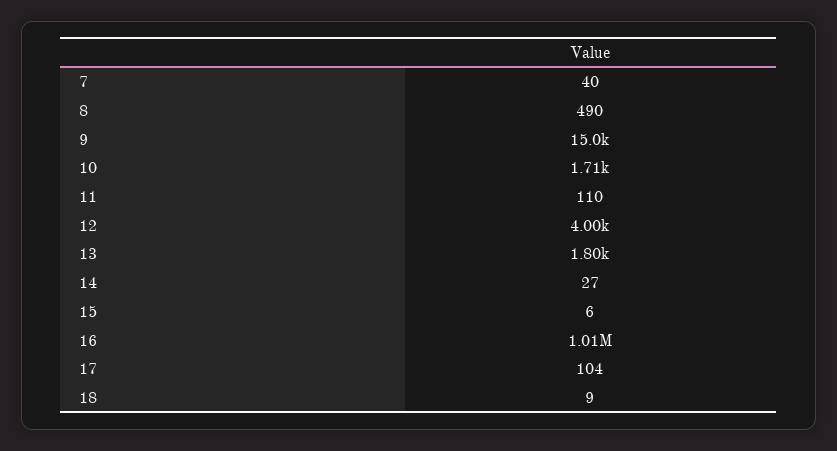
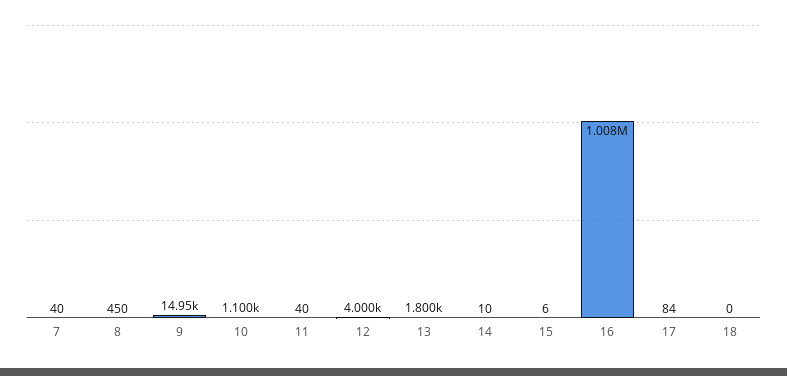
8: 490 -> 450
10: 1710 -> 1100
11: 110 -> 40
14: 27 -> 10
17: 104 -> 84
18: 9 -> 0

